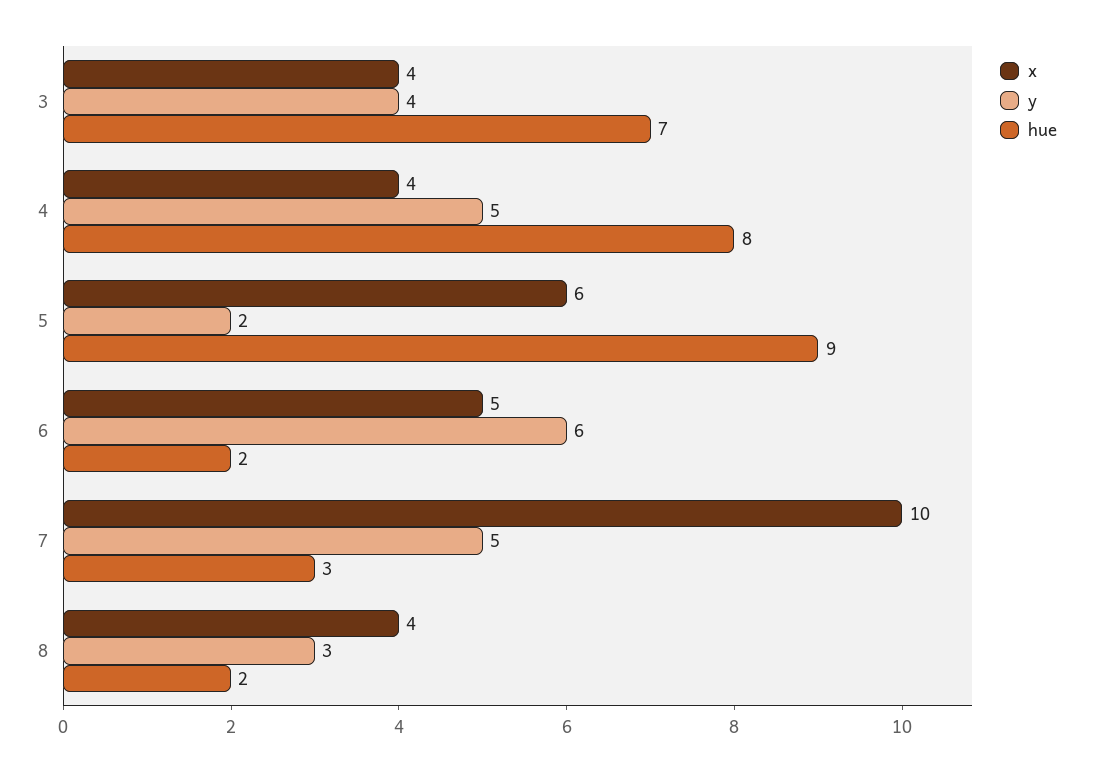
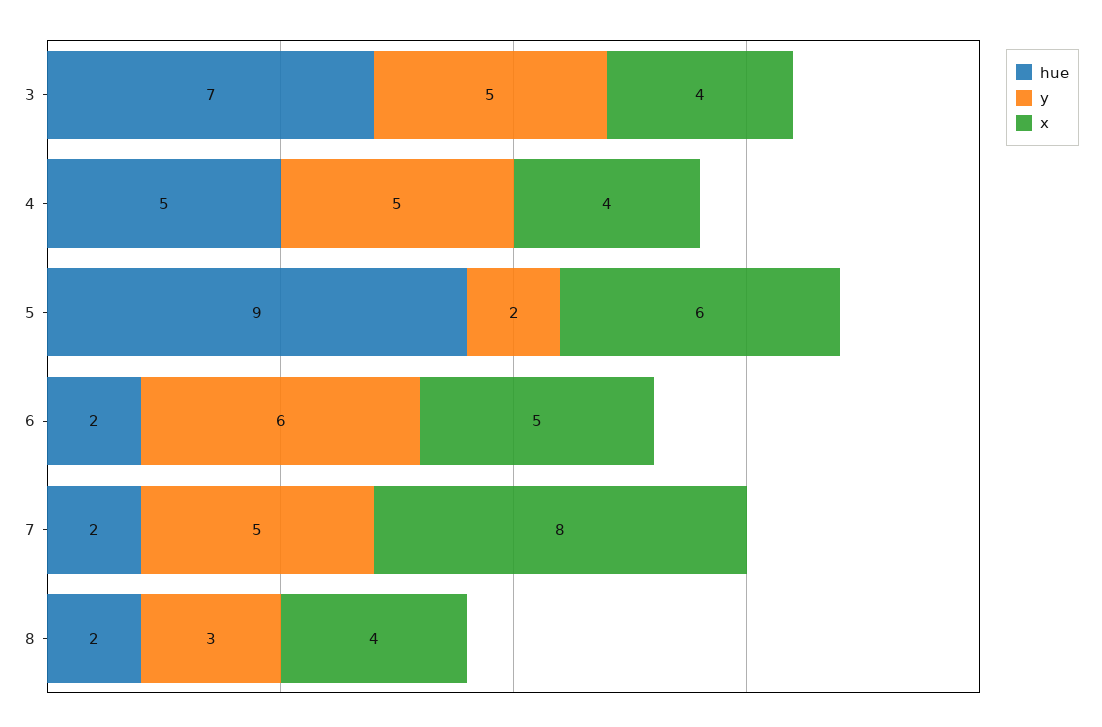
y, 3: 4 -> 5
hue, 4: 8 -> 5
x, 7: 10 -> 8
hue, 7: 3 -> 2

